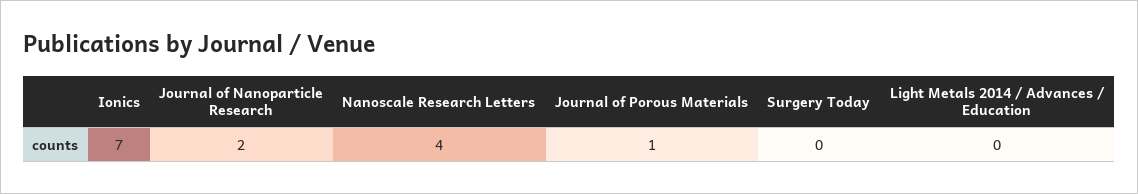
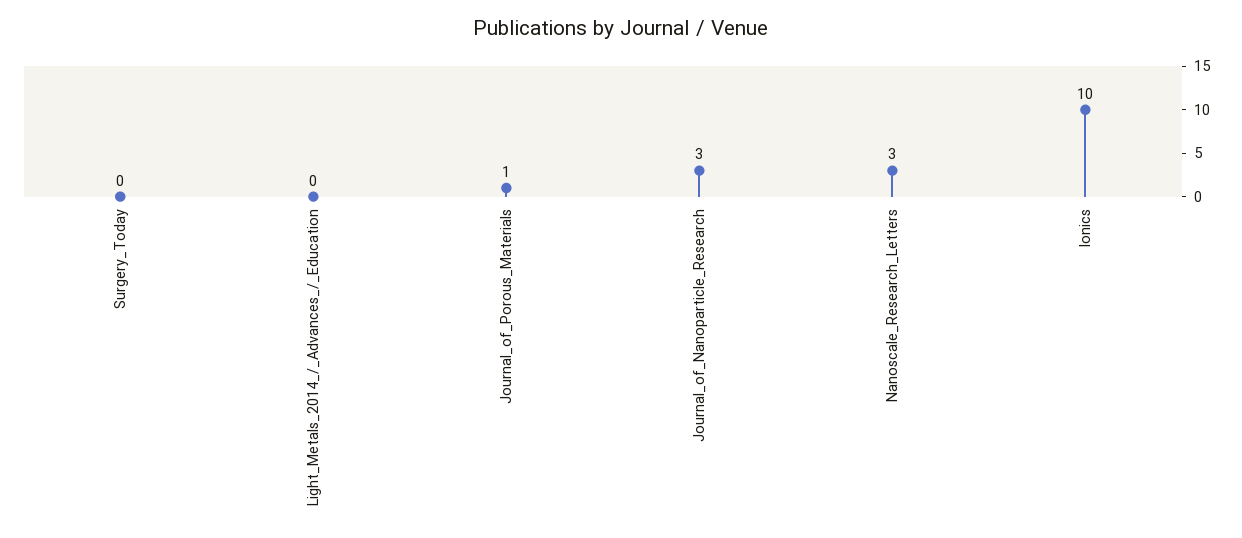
Ionics: 7 -> 10
Journal of Nanoparticle Research: 2 -> 3
Nanoscale Research Letters: 4 -> 3

